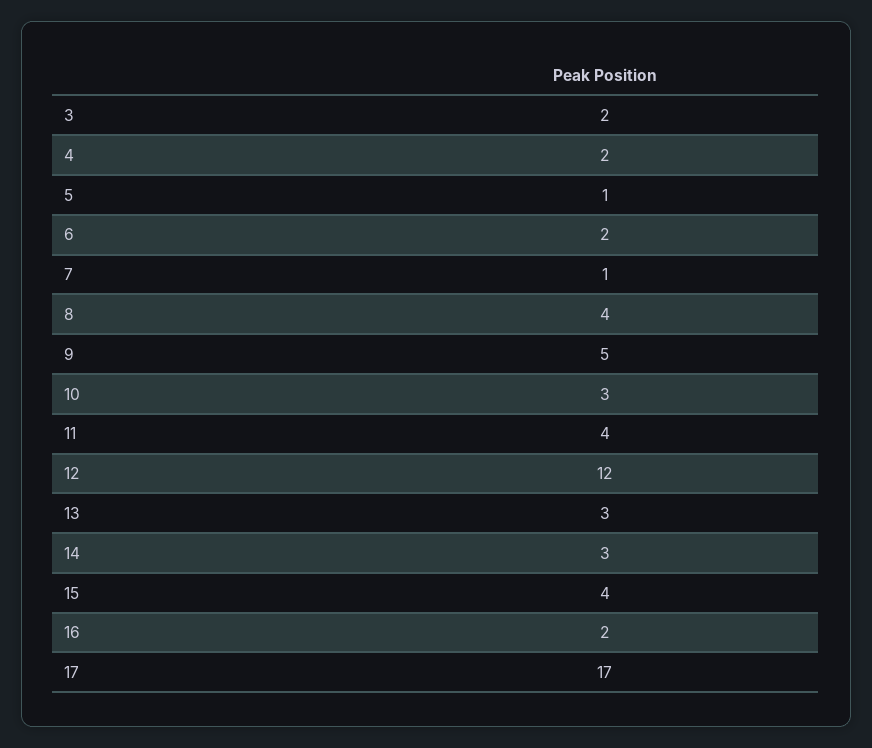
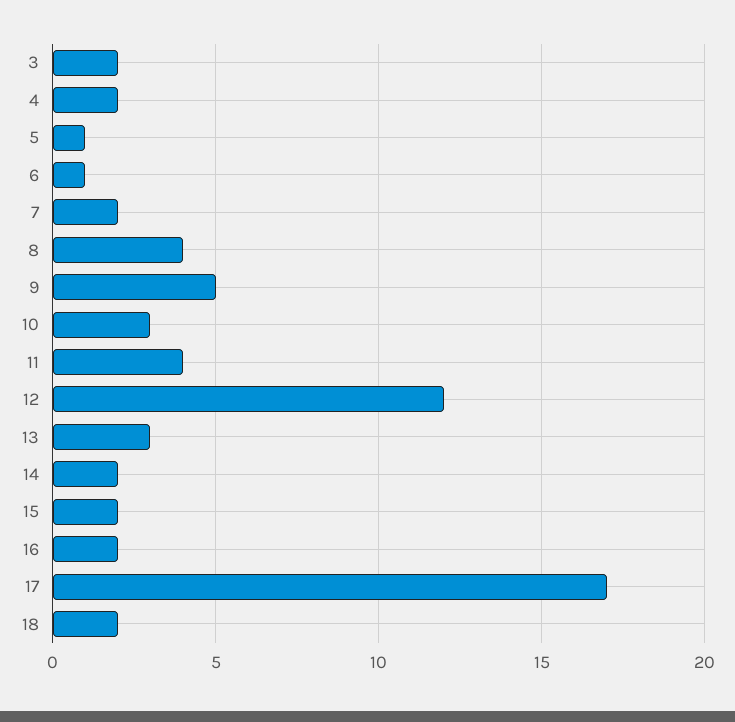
6: 2 -> 1
7: 1 -> 2
14: 3 -> 2
15: 4 -> 2
18: none -> 2

